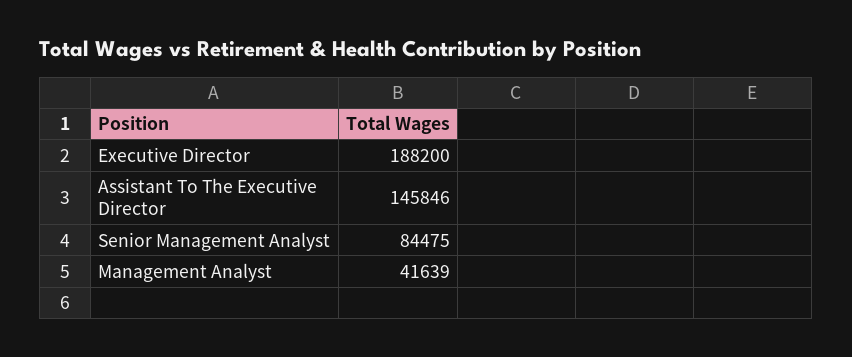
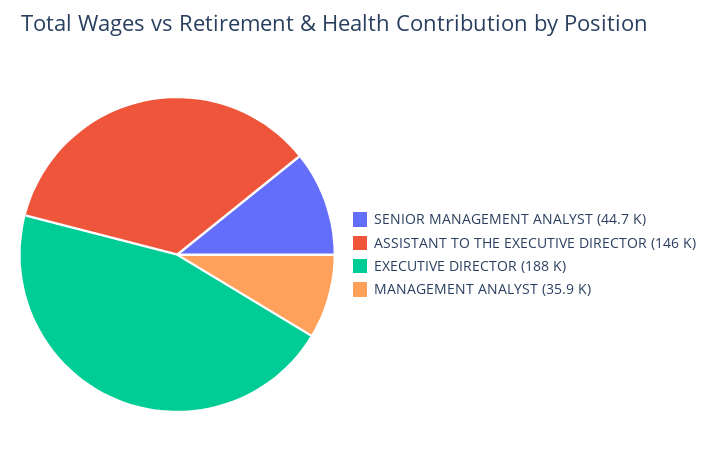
Senior Management Analyst: 84475 -> 44700
Management Analyst: 41639 -> 35900

